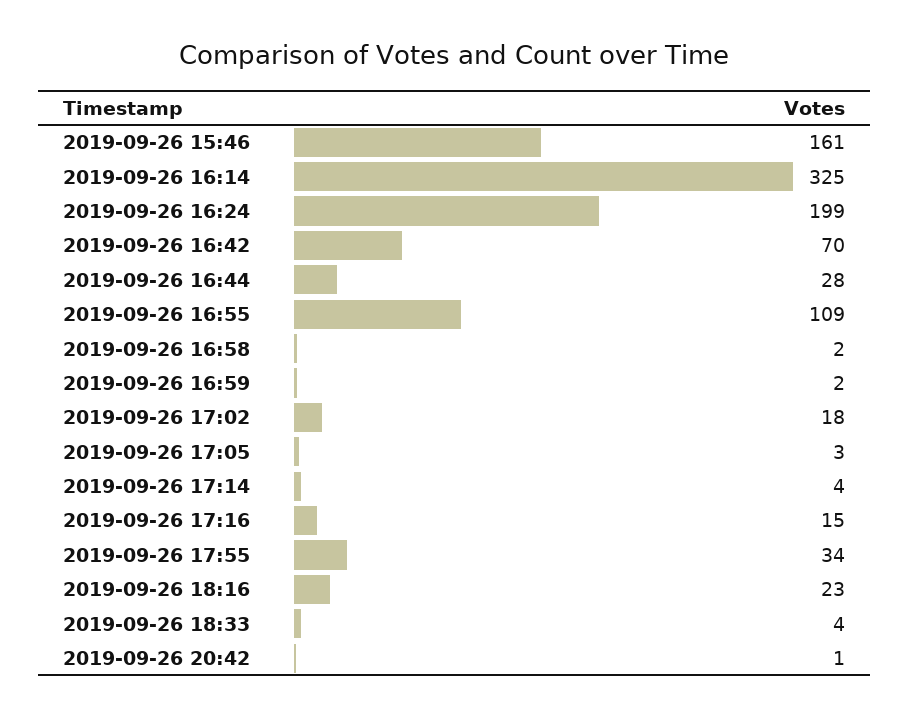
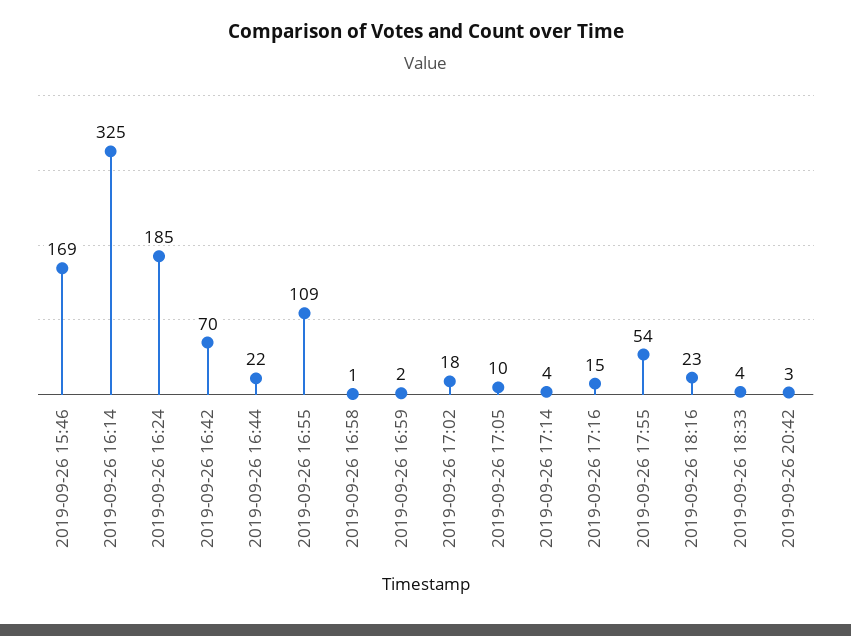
2019-09-26 15:46: 161 -> 169
2019-09-26 16:24: 199 -> 185
2019-09-26 16:44: 28 -> 22
2019-09-26 16:58: 2 -> 1
2019-09-26 17:05: 3 -> 10
2019-09-26 17:55: 34 -> 54
2019-09-26 20:42: 1 -> 3

